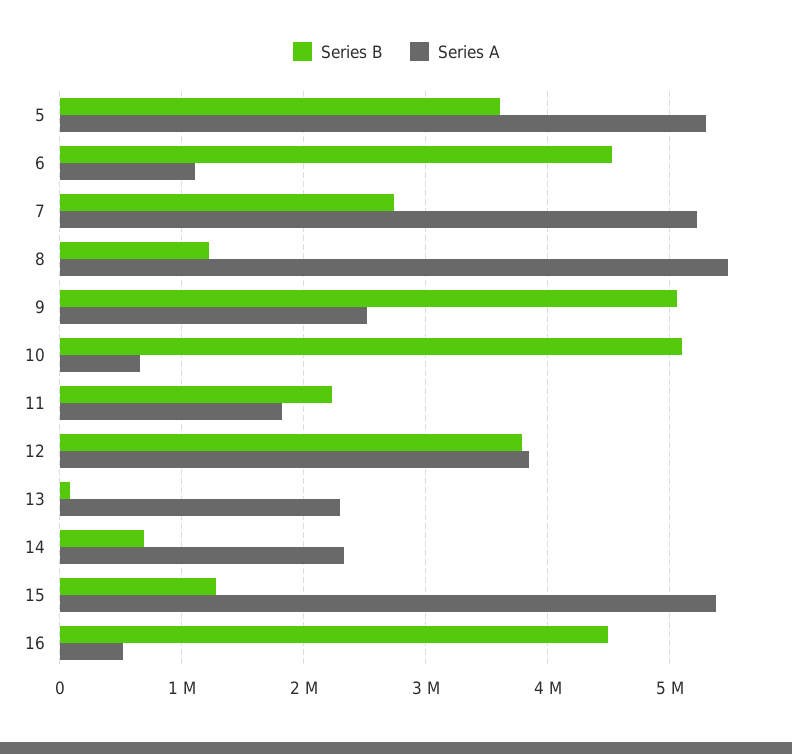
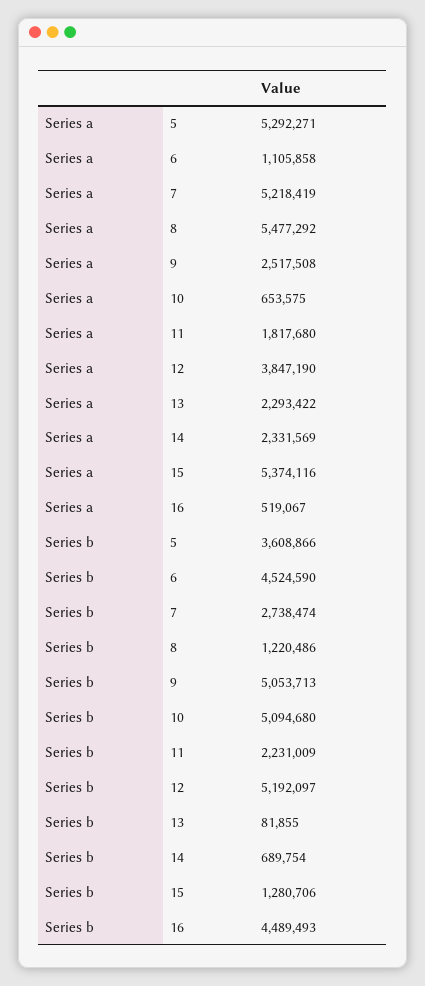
Series B, 12: 3800000 -> 5192097

